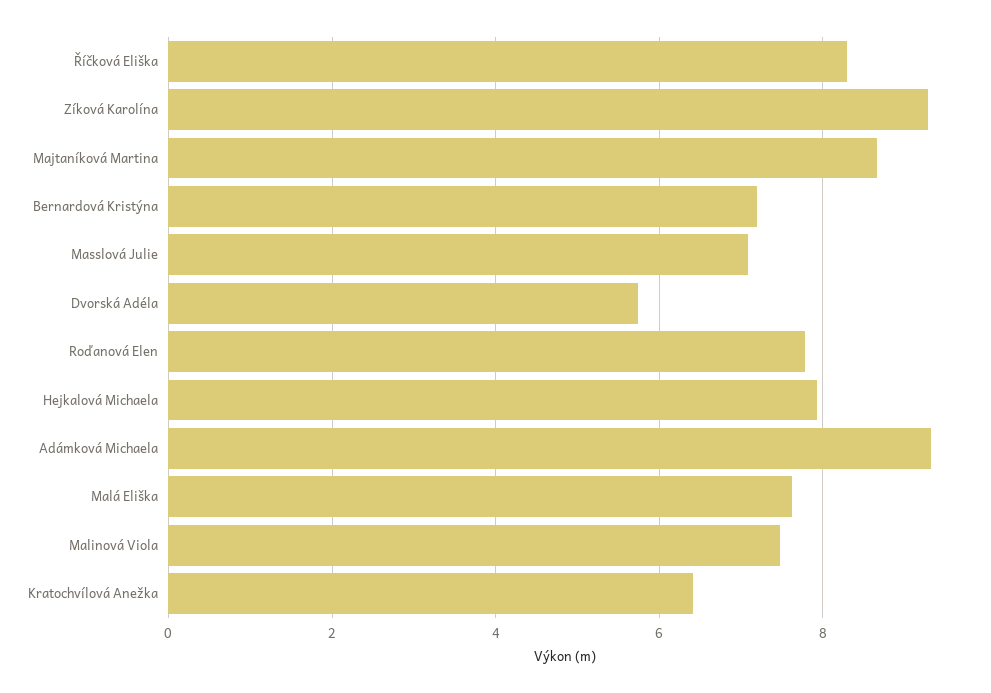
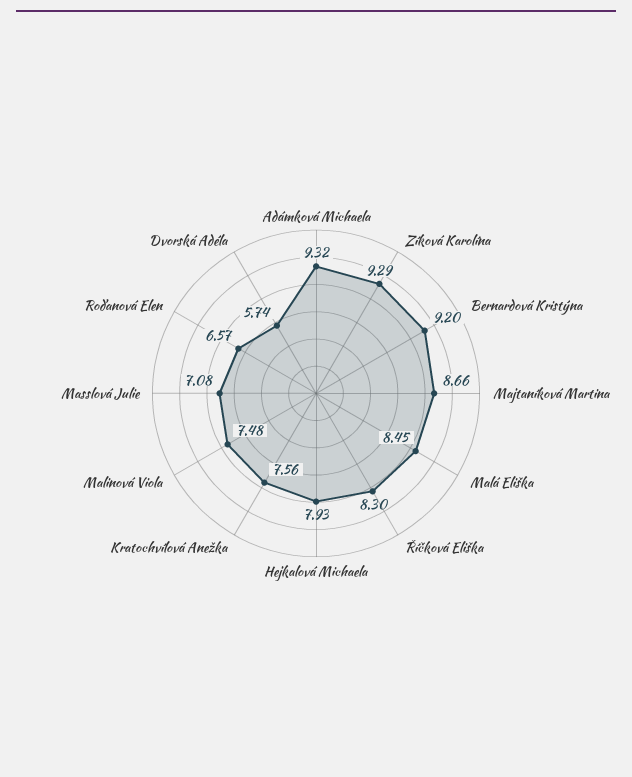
Bernardová Kristýna: 7.2 -> 9.2
Roďanová Elen: 7.8 -> 6.57
Malá Eliška: 7.6 -> 8.45
Kratochvílová Anežka: 6.4 -> 7.56

